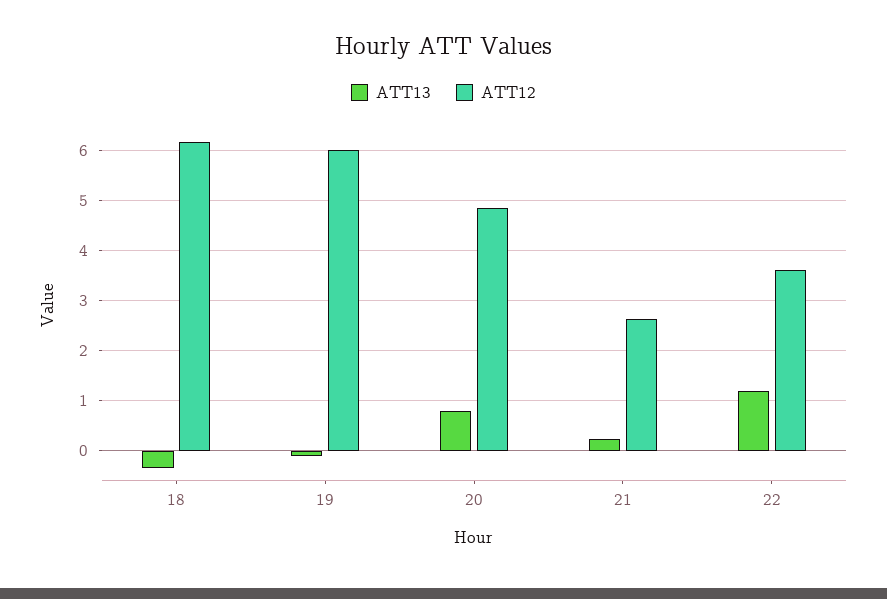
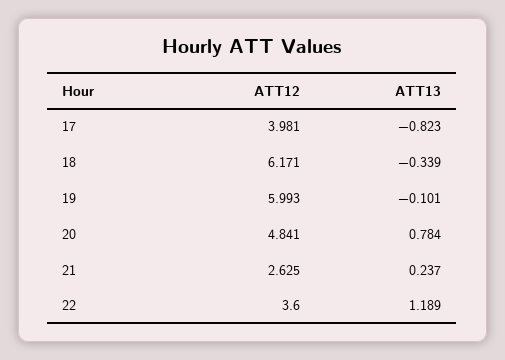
ATT12, 17: none -> 3.981
ATT13, 17: none -> -0.823

